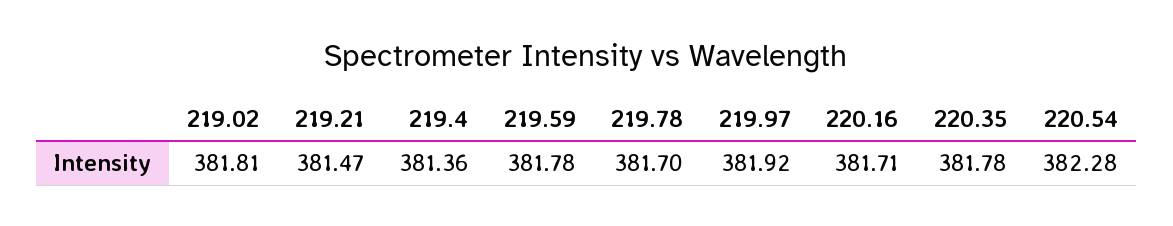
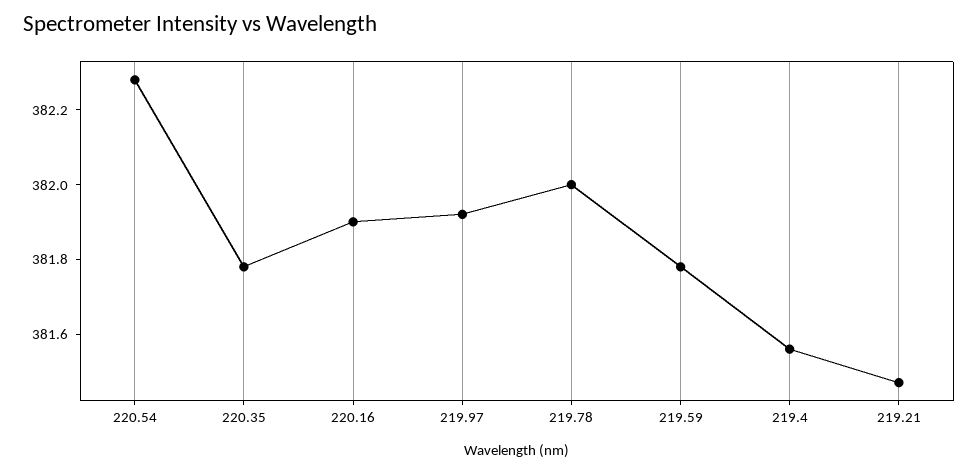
219.02: 381.81 -> none
219.4: 381.36 -> 381.55
219.78: 381.7 -> 382
220.16: 381.71 -> 381.9

